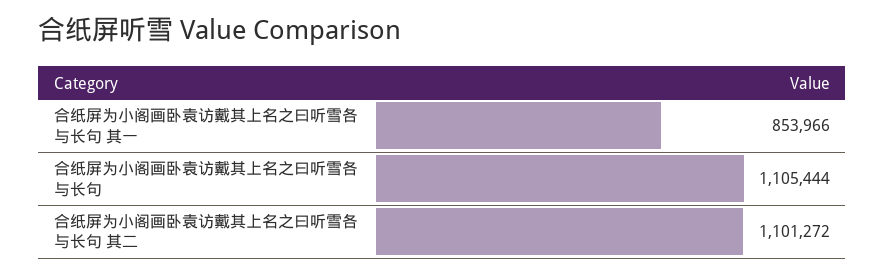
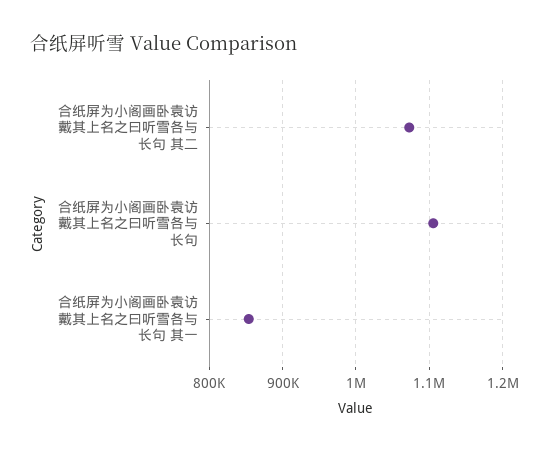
合纸屏为小阁画卧袁访戴其上名之曰听雪各与长句 其二: 1101272 -> 1070000

